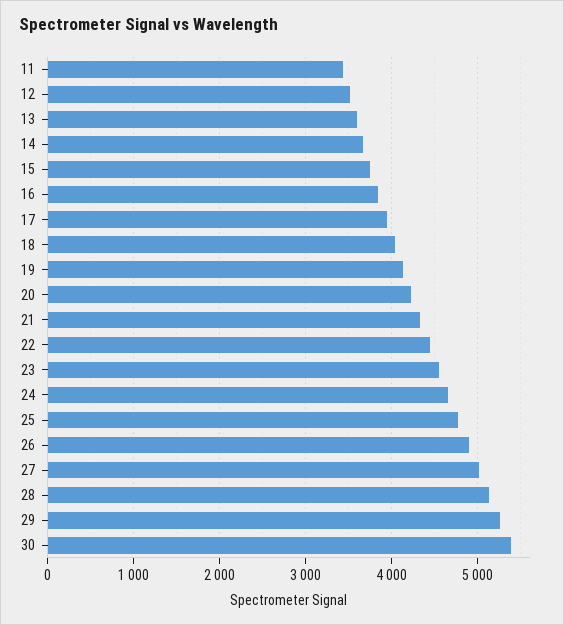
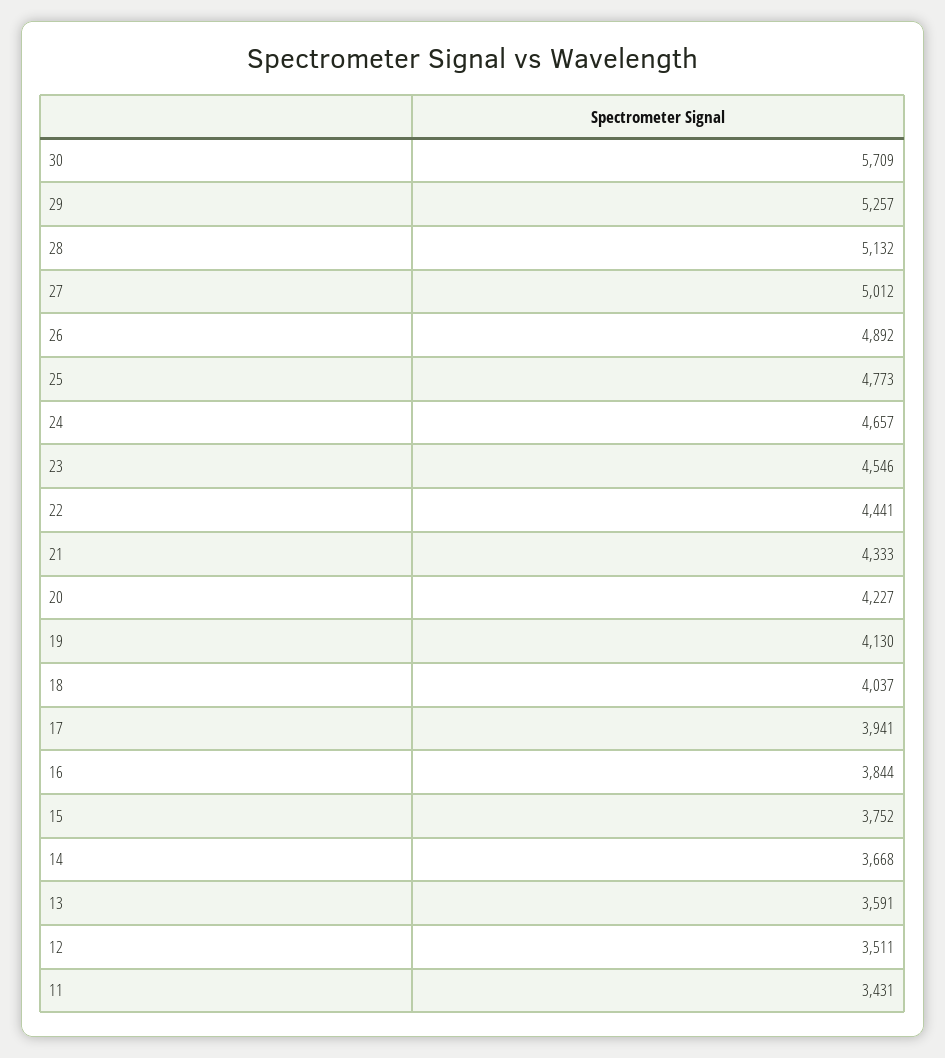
30: 5400 -> 5709

